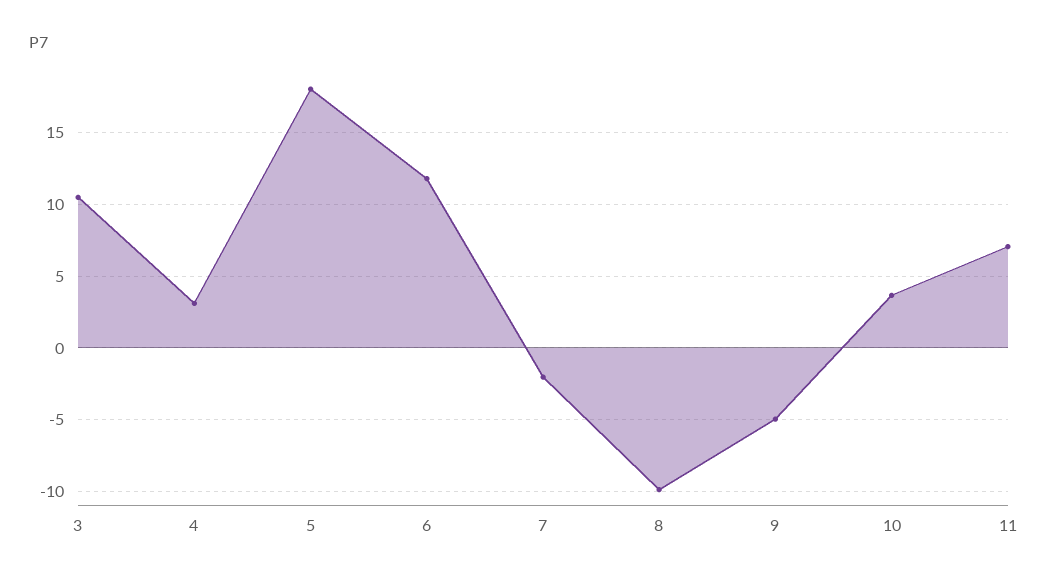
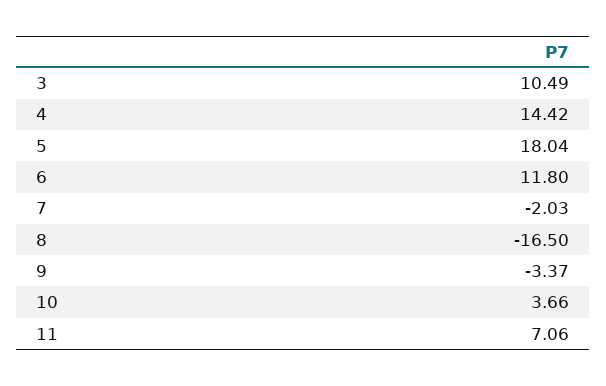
4: 3 -> 14.42
8: -10 -> -16.5
9: -5 -> -3.37

